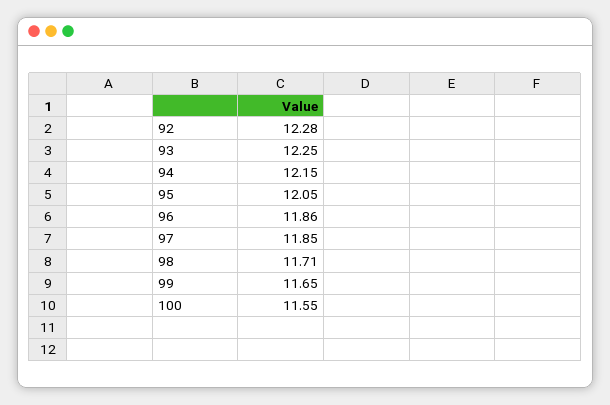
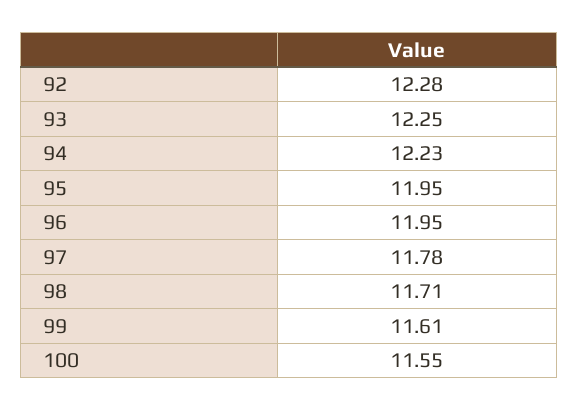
94: 12.15 -> 12.23
95: 12.05 -> 11.95
96: 11.86 -> 11.95
97: 11.85 -> 11.78
99: 11.65 -> 11.61

